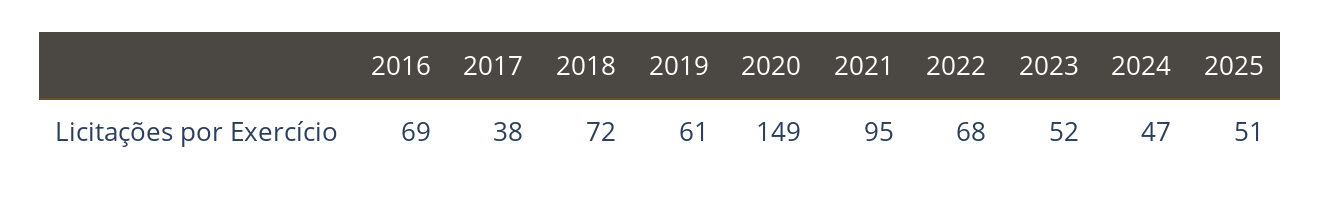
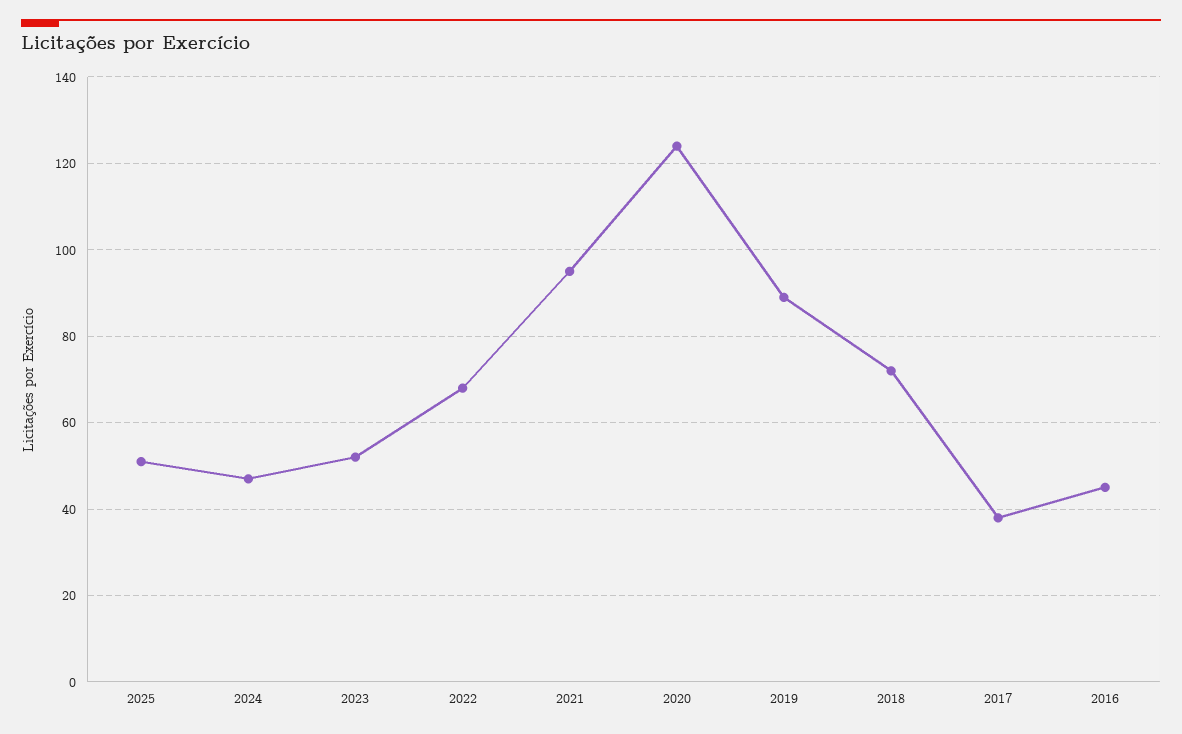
2016: 69 -> 45
2019: 61 -> 90
2020: 149 -> 125

